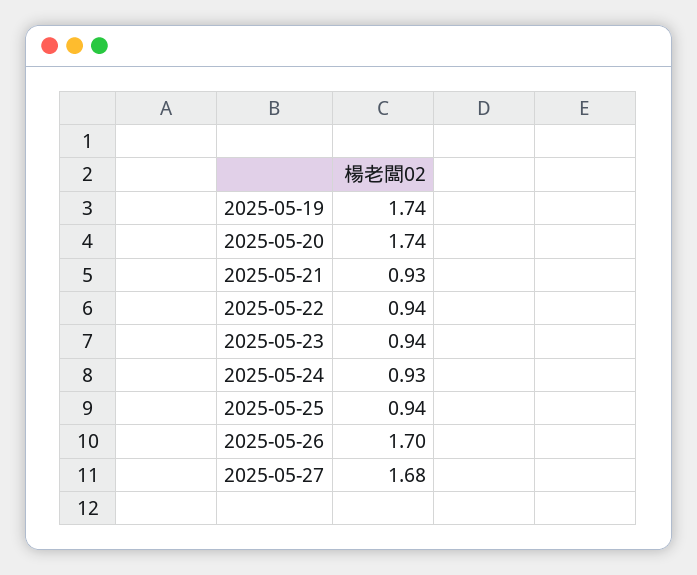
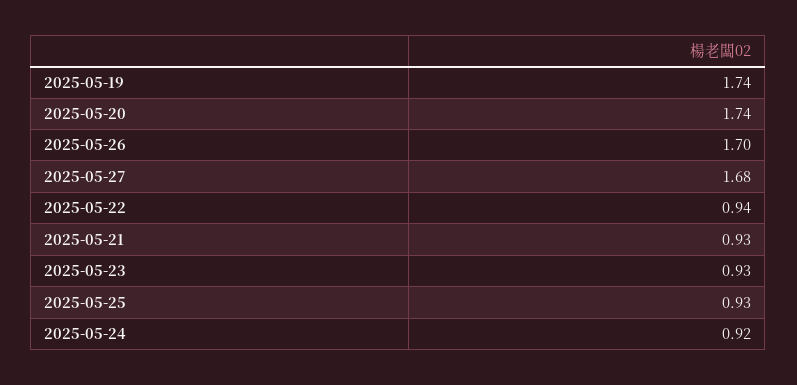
2025-05-23: 0.94 -> 0.93
2025-05-24: 0.93 -> 0.92
2025-05-25: 0.94 -> 0.93

